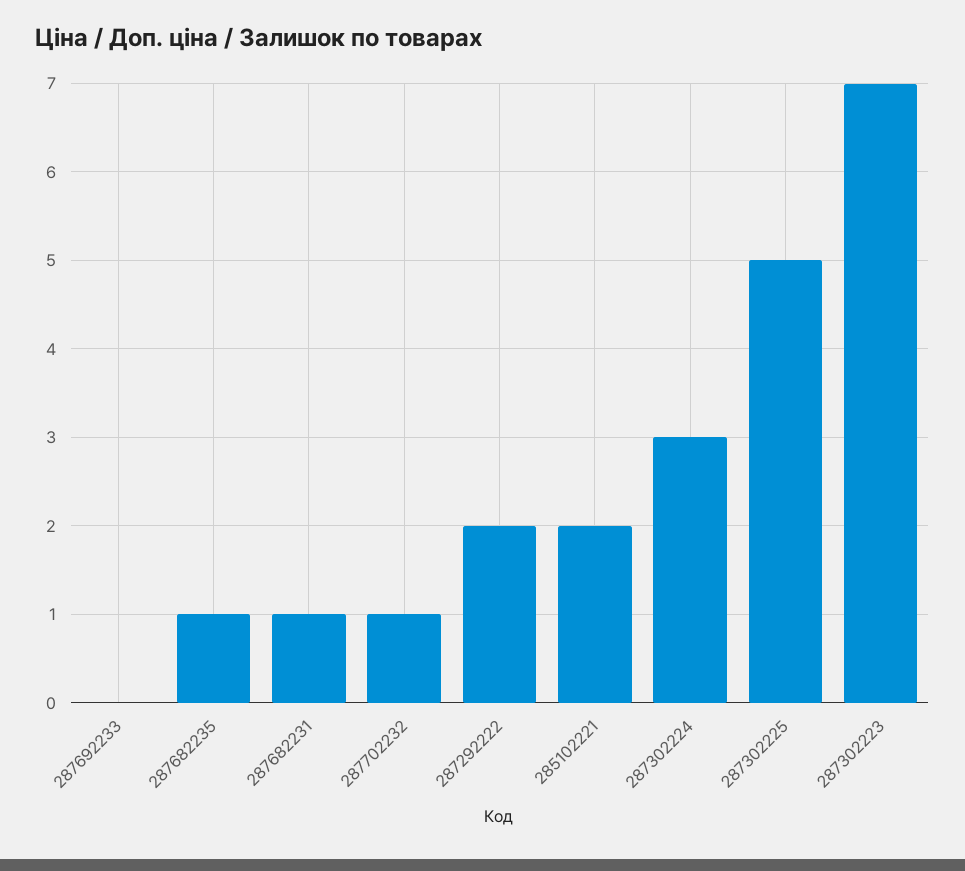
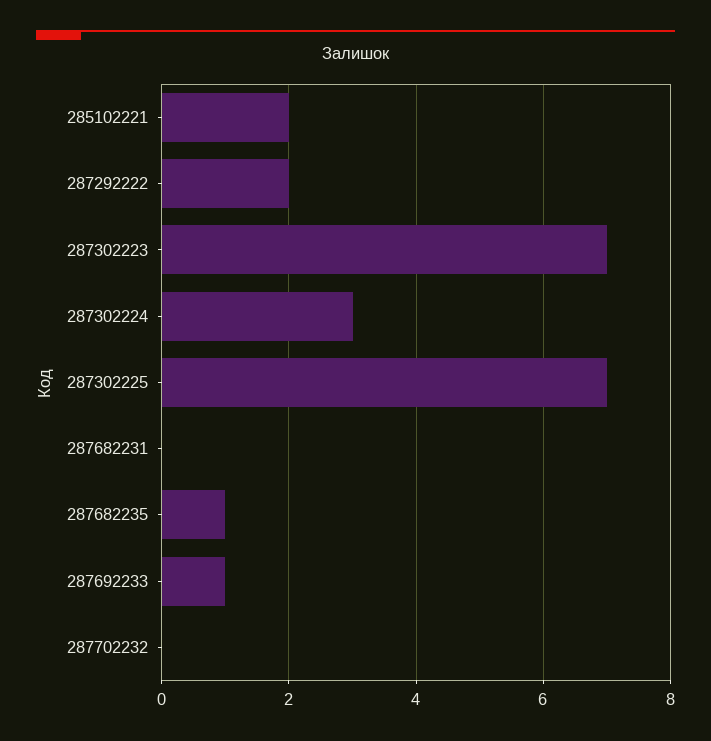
287692233: 0 -> 1
287682231: 1 -> 0
287702232: 1 -> 0
287302225: 5 -> 7

